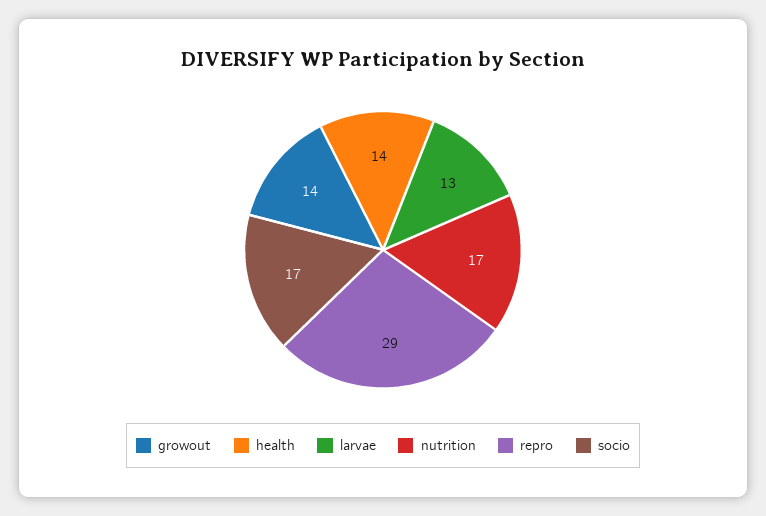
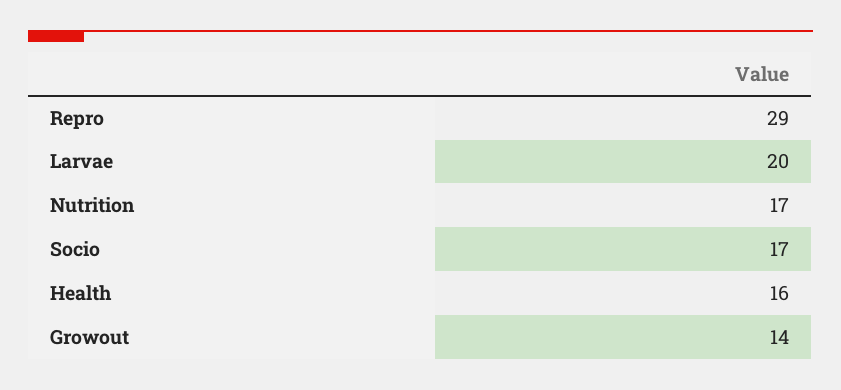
health: 14 -> 16
larvae: 13 -> 20

